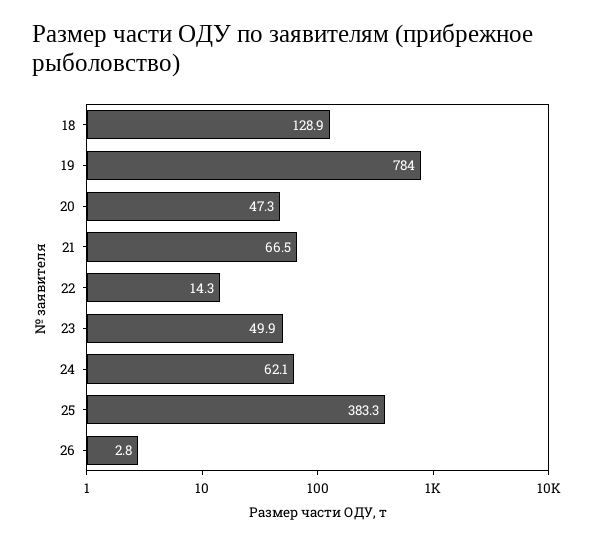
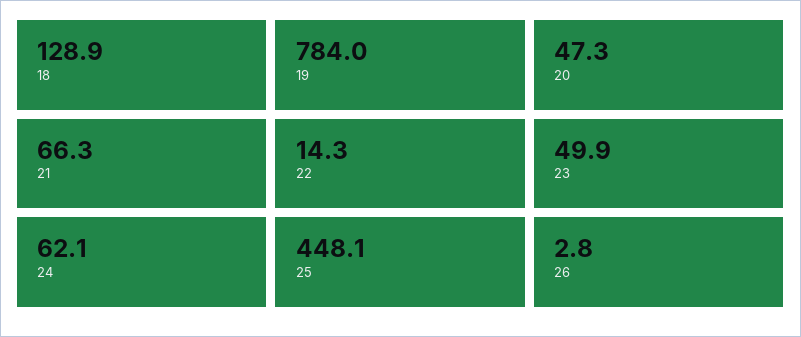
21: 66.5 -> 66.3
25: 383.3 -> 448.1

